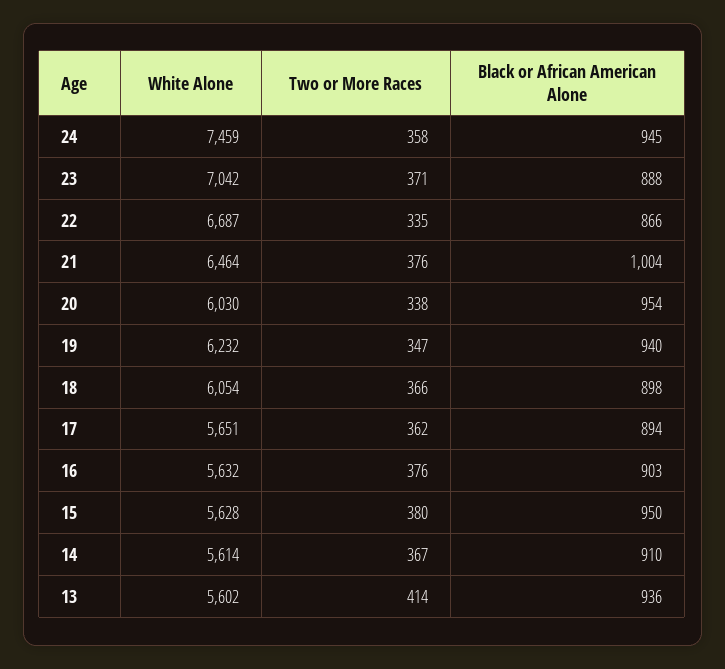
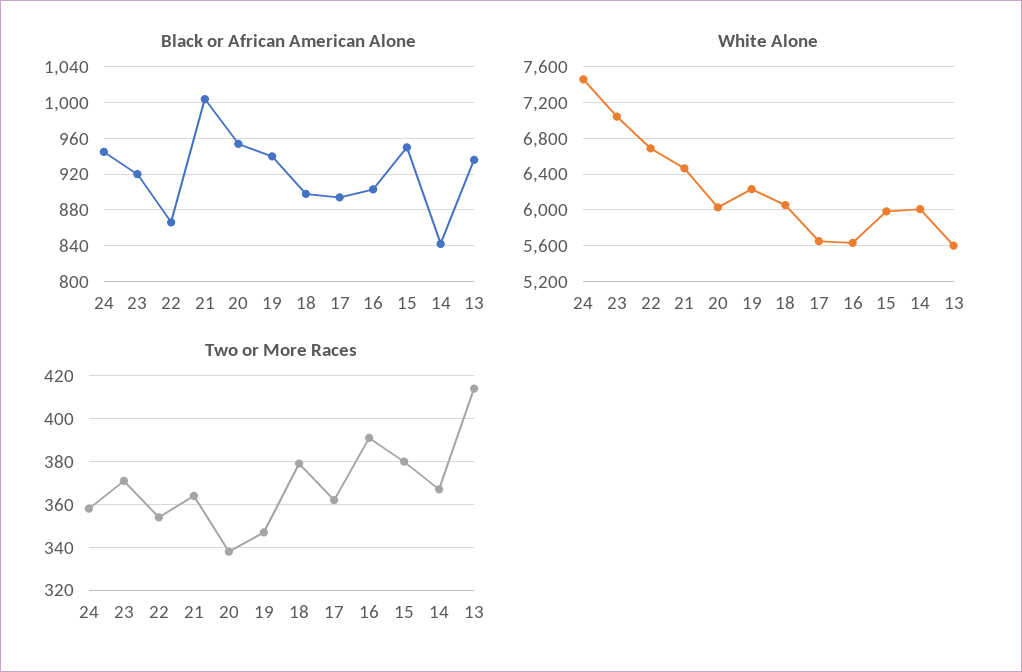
Black or African American Alone, 23: 888 -> 920
Two or More Races, 22: 335 -> 355
Two or More Races, 21: 376 -> 365
Two or More Races, 18: 366 -> 380
Two or More Races, 16: 376 -> 390
White Alone, 15: 5628 -> 6000
White Alone, 14: 5614 -> 6000
Black or African American Alone, 14: 910 -> 840

